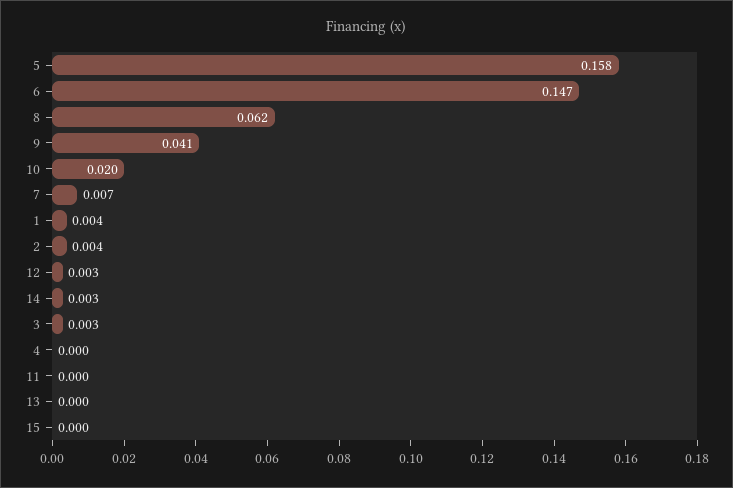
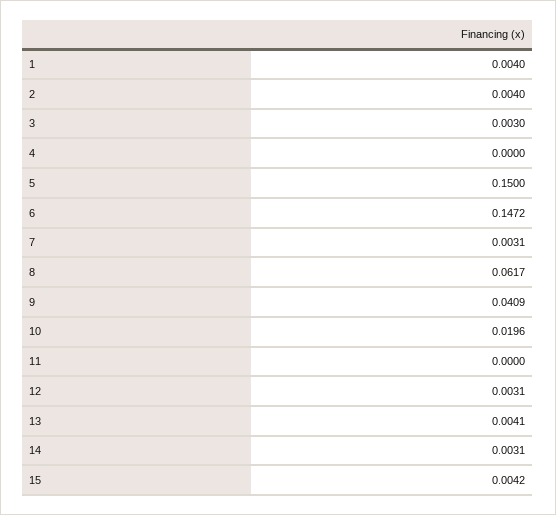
5: 0.158 -> 0.15
7: 0.007 -> 0.0031
13: 0 -> 0.0041
15: 0 -> 0.0042

